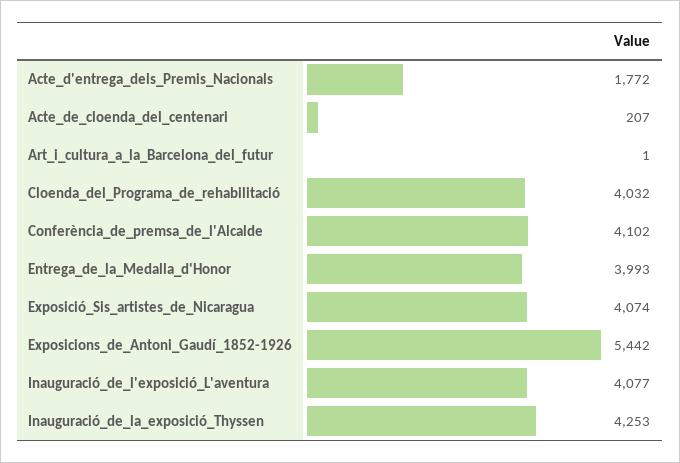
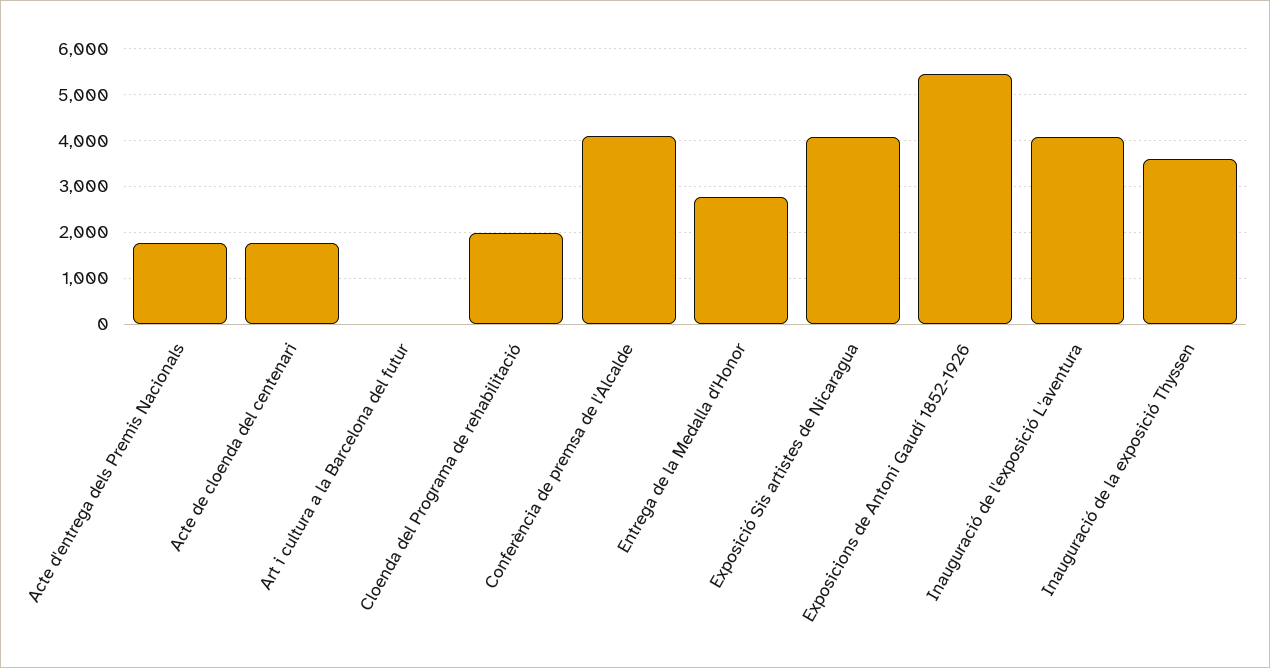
Acte_de_cloenda_del_centenari: 207 -> 1800
Cloenda_del_Programa_de_rehabilitació: 4032 -> 2000
Entrega_de_la_Medalla_d'Honor: 3993 -> 2800
Inauguració_de_la_exposició_Thyssen: 4253 -> 3600

